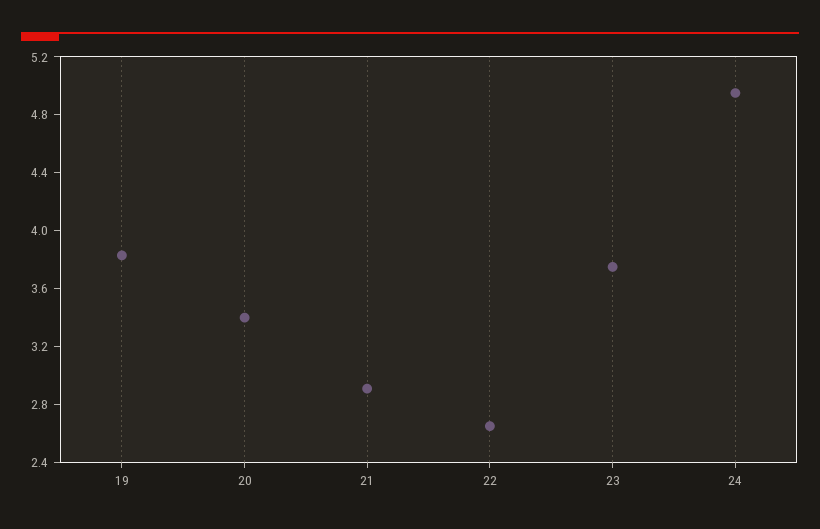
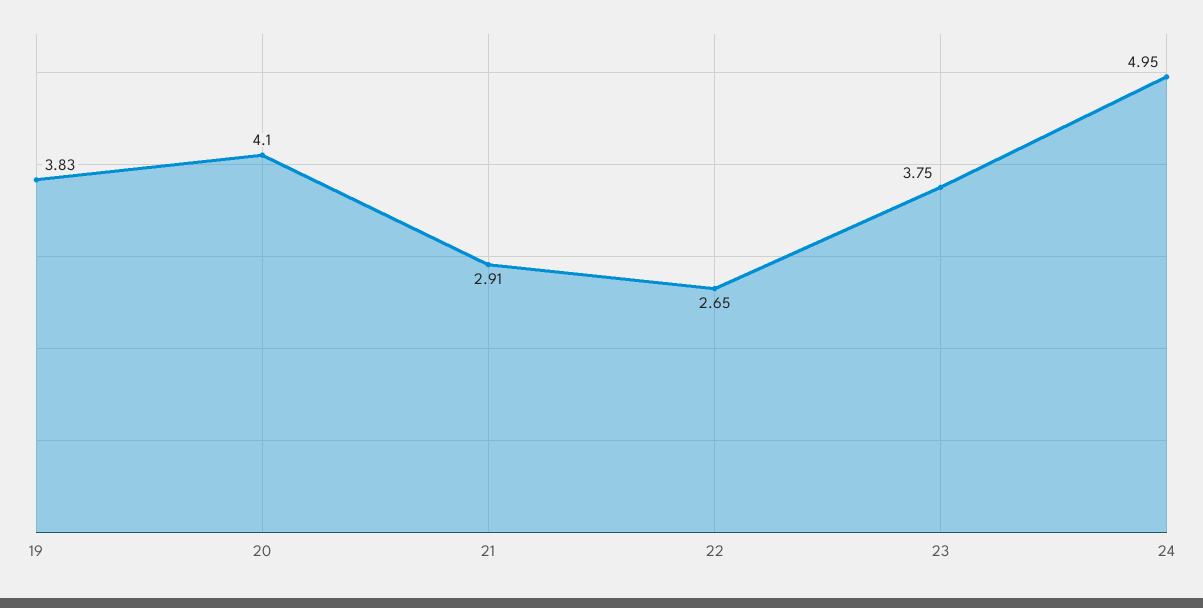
20: 3.4 -> 4.1

